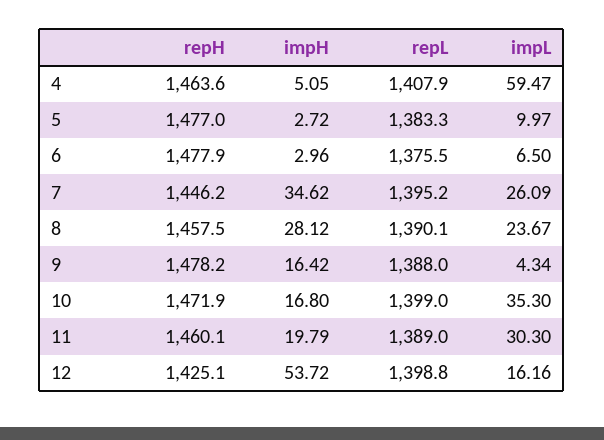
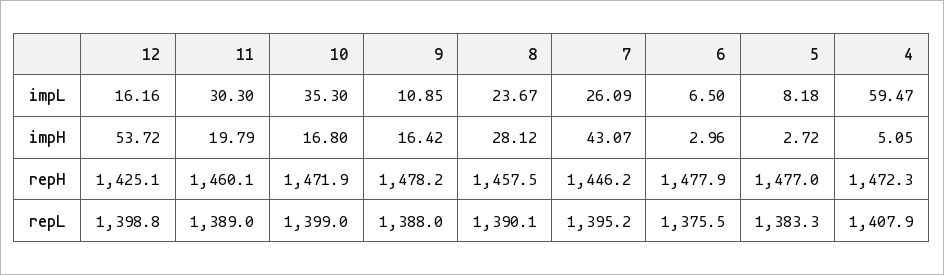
repH, 4: 1463.6 -> 1472.3
impL, 5: 9.97 -> 8.18
impH, 7: 34.62 -> 43.07
impL, 9: 4.34 -> 10.85

